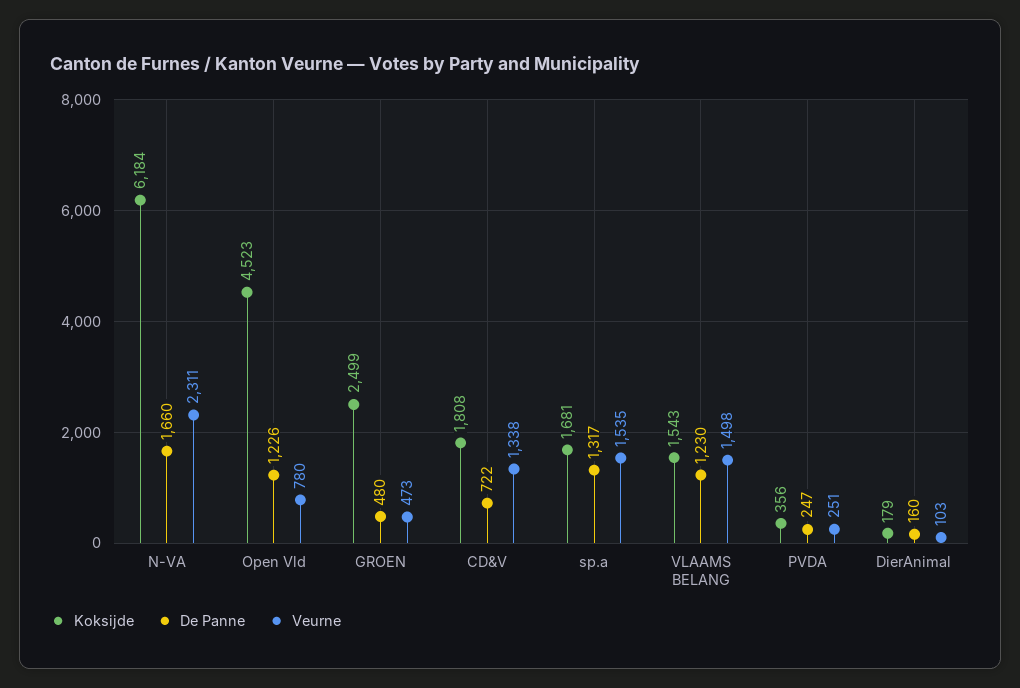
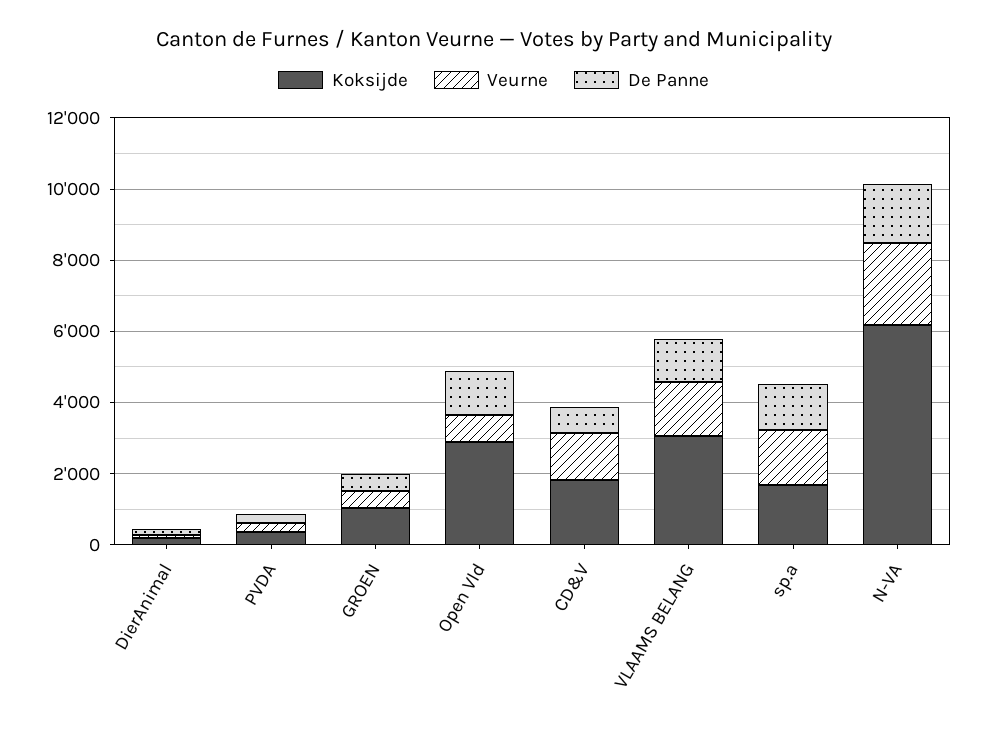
Koksijde, Open Vld: 4523 -> 3000
Koksijde, GROEN: 2499 -> 1000
Koksijde, VLAAMS BELANG: 1543 -> 3000

